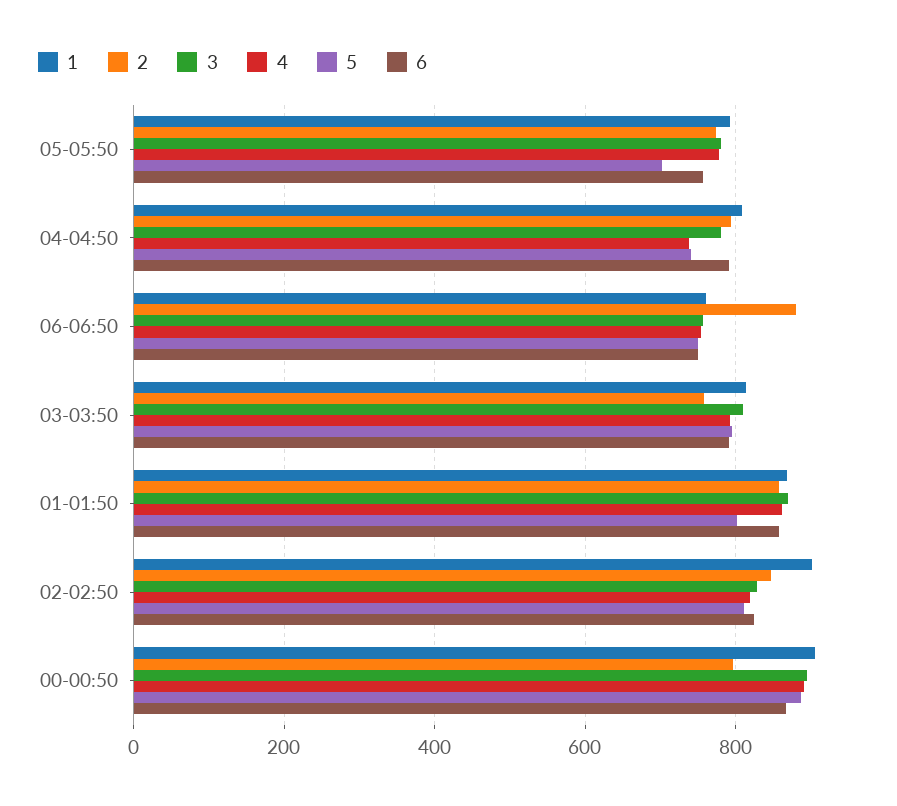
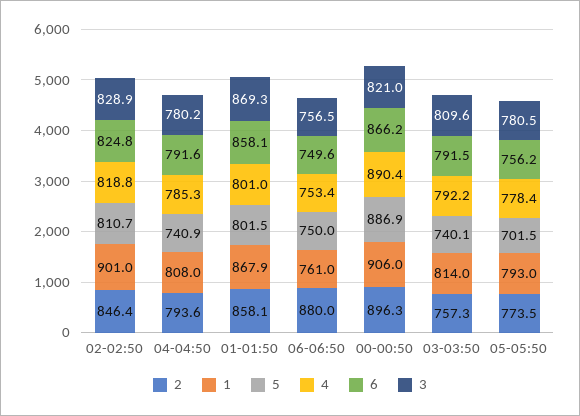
4, 04-04:50: 740 -> 785.3
5, 03-03:50: 800 -> 740.1
4, 01-01:50: 860 -> 801
2, 00-00:50: 800 -> 896.3
3, 00-00:50: 900 -> 821

